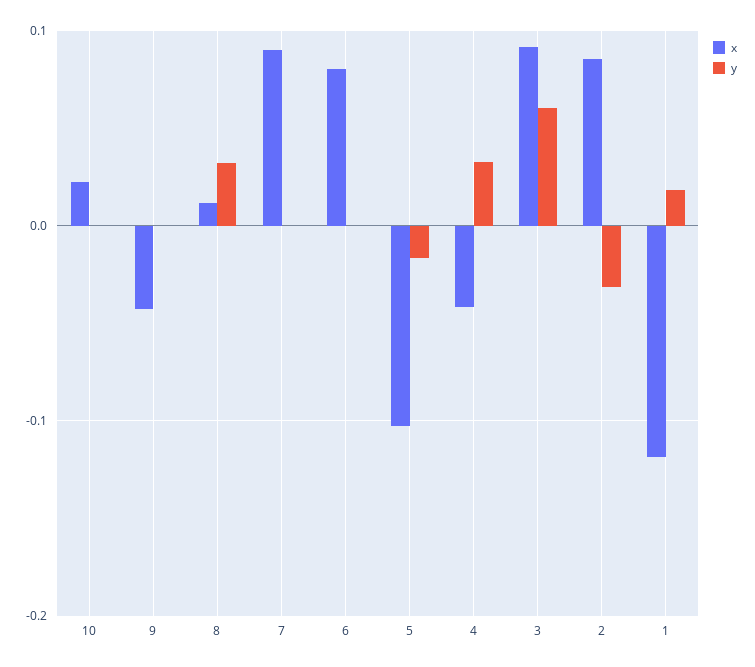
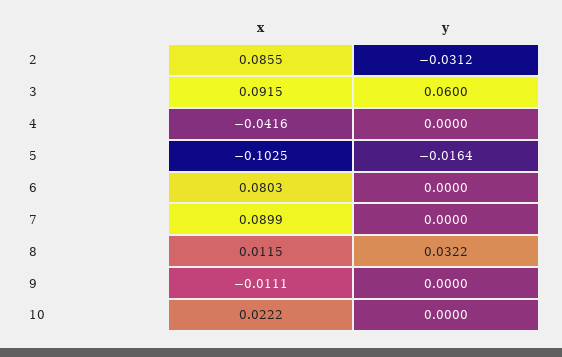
x, 9: -0.04 -> -0.0111
y, 4: 0.03 -> 0
x, 1: -0.12 -> none
y, 1: 0.02 -> none

